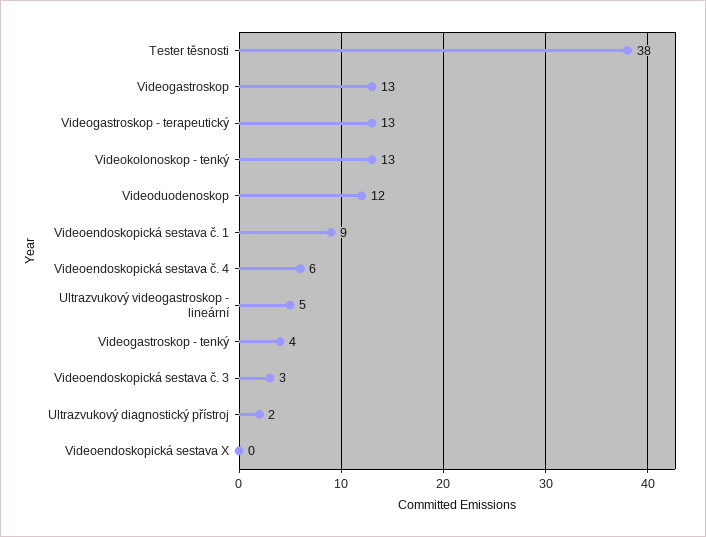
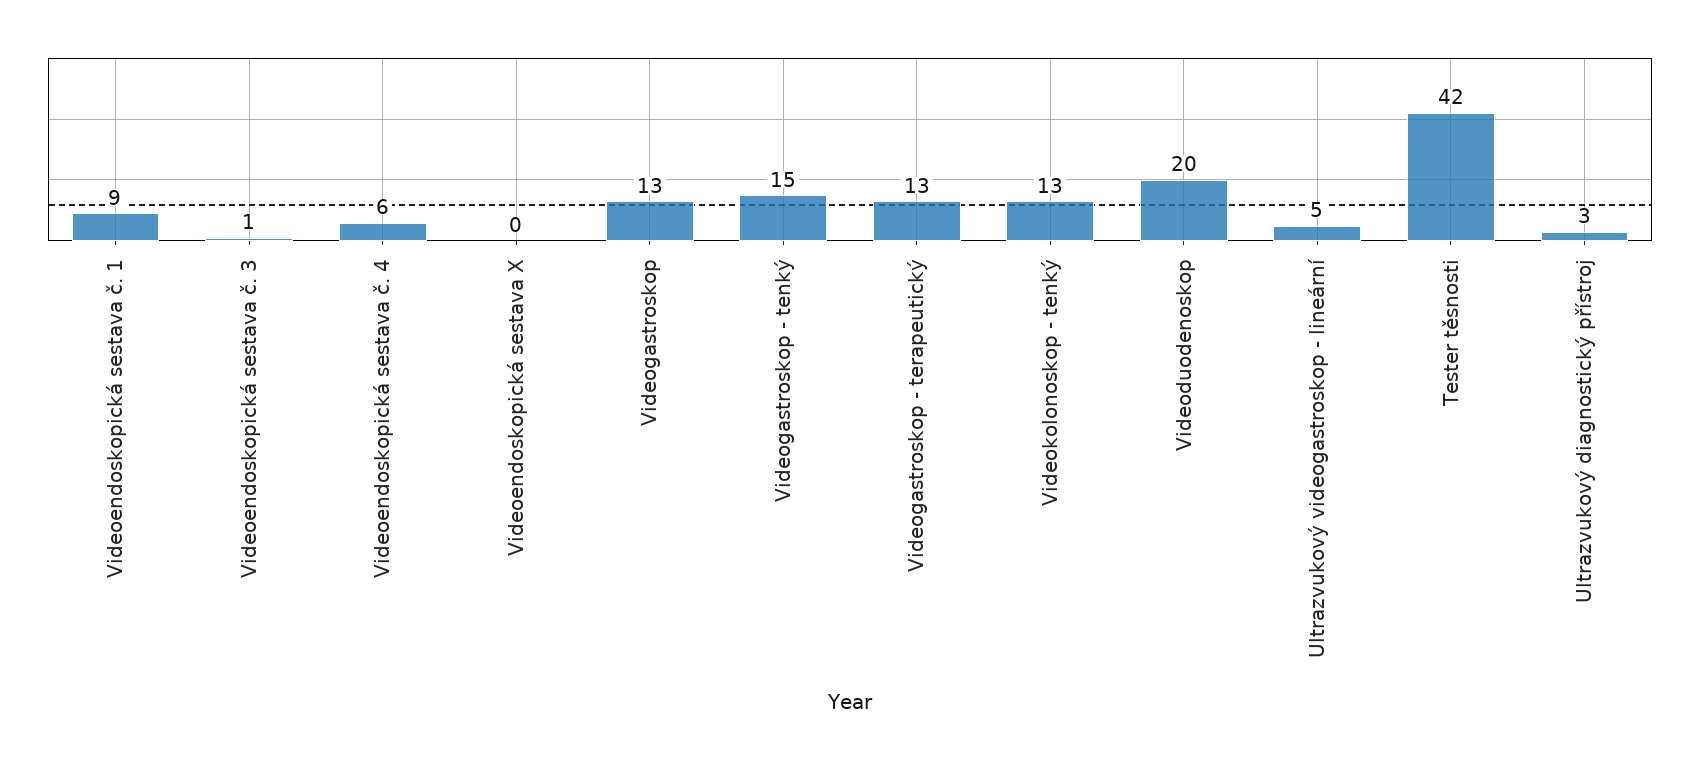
Tester těsnosti: 38 -> 42
Videoduodenoskop: 12 -> 20
Videogastroskop - tenký: 4 -> 15
Videoendoskopická sestava č. 3: 3 -> 1
Ultrazvukový diagnostický přístroj: 2 -> 3

